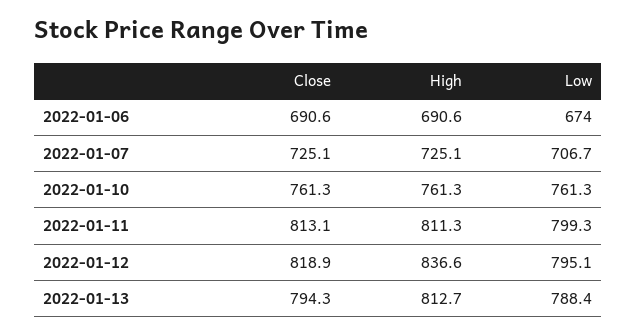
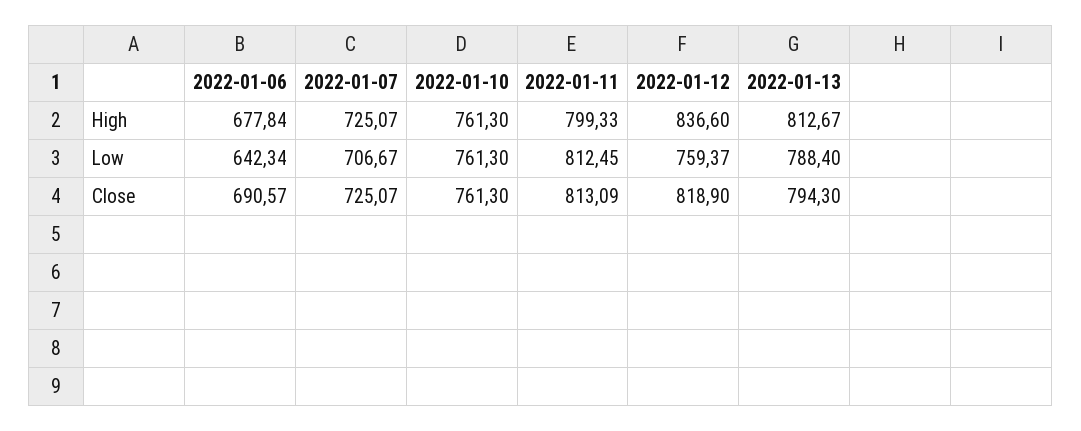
High, 2022-01-06: 690.6 -> 677.84
Low, 2022-01-06: 674 -> 642.34
High, 2022-01-11: 811.3 -> 799.33
Low, 2022-01-11: 799.3 -> 812.45
Low, 2022-01-12: 795.1 -> 759.37

